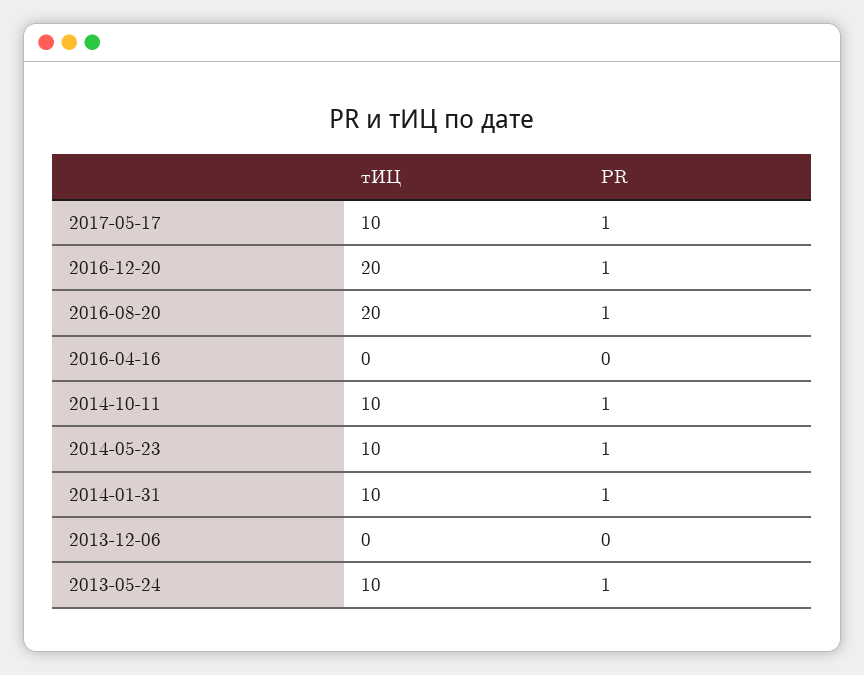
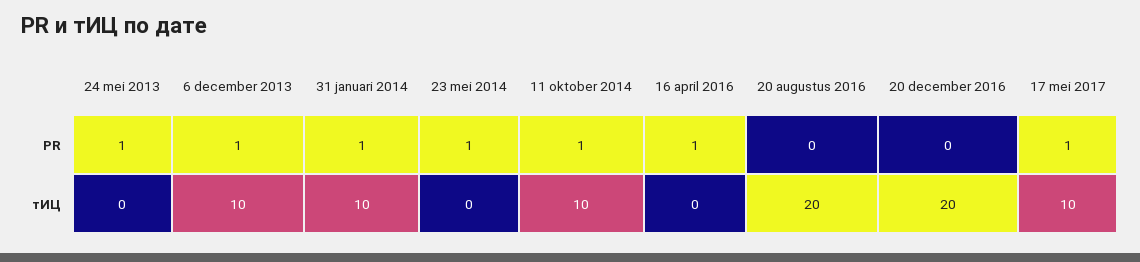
PR, 2016-12-20: 1 -> 0
PR, 2016-08-20: 1 -> 0
PR, 2016-04-16: 0 -> 1
тИЦ, 2014-05-23: 10 -> 0
тИЦ, 2013-12-06: 0 -> 10
PR, 2013-12-06: 0 -> 1
тИЦ, 2013-05-24: 10 -> 0

